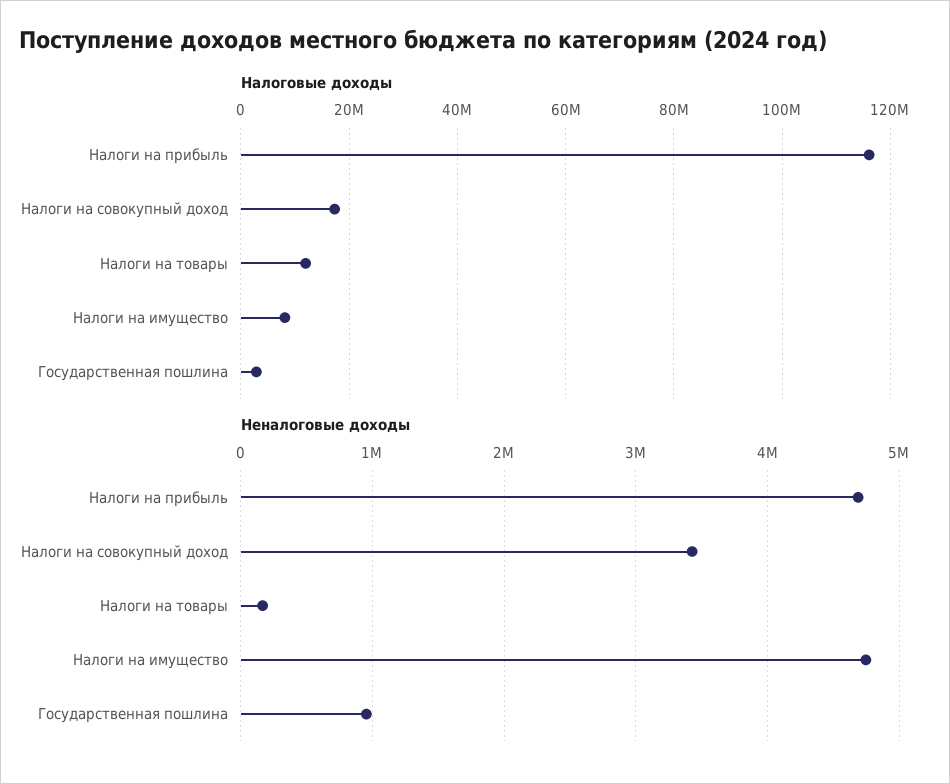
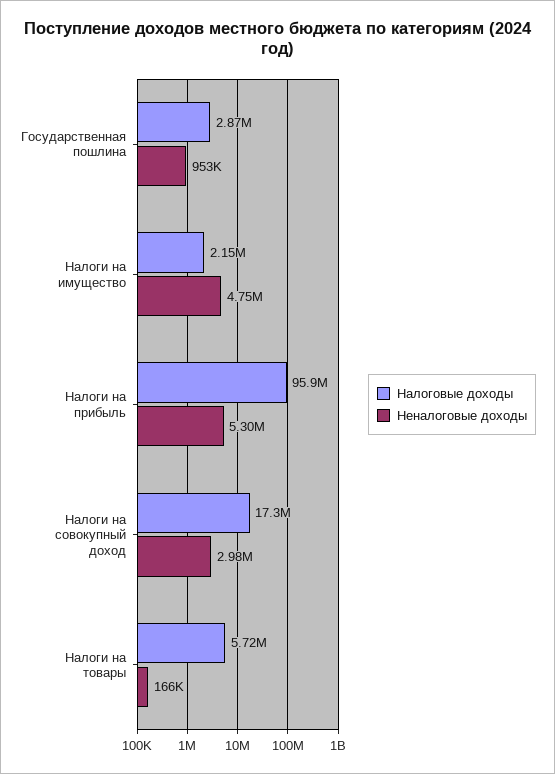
Налоговые доходы, Налоги на прибыль: 116000000 -> 95900000
Налоговые доходы, Налоги на товары: 12000000 -> 5720000
Налоговые доходы, Налоги на имущество: 8000000 -> 2150000
Неналоговые доходы, Налоги на прибыль: 4700000 -> 5300000
Неналоговые доходы, Налоги на совокупный доход: 3400000 -> 2980000

